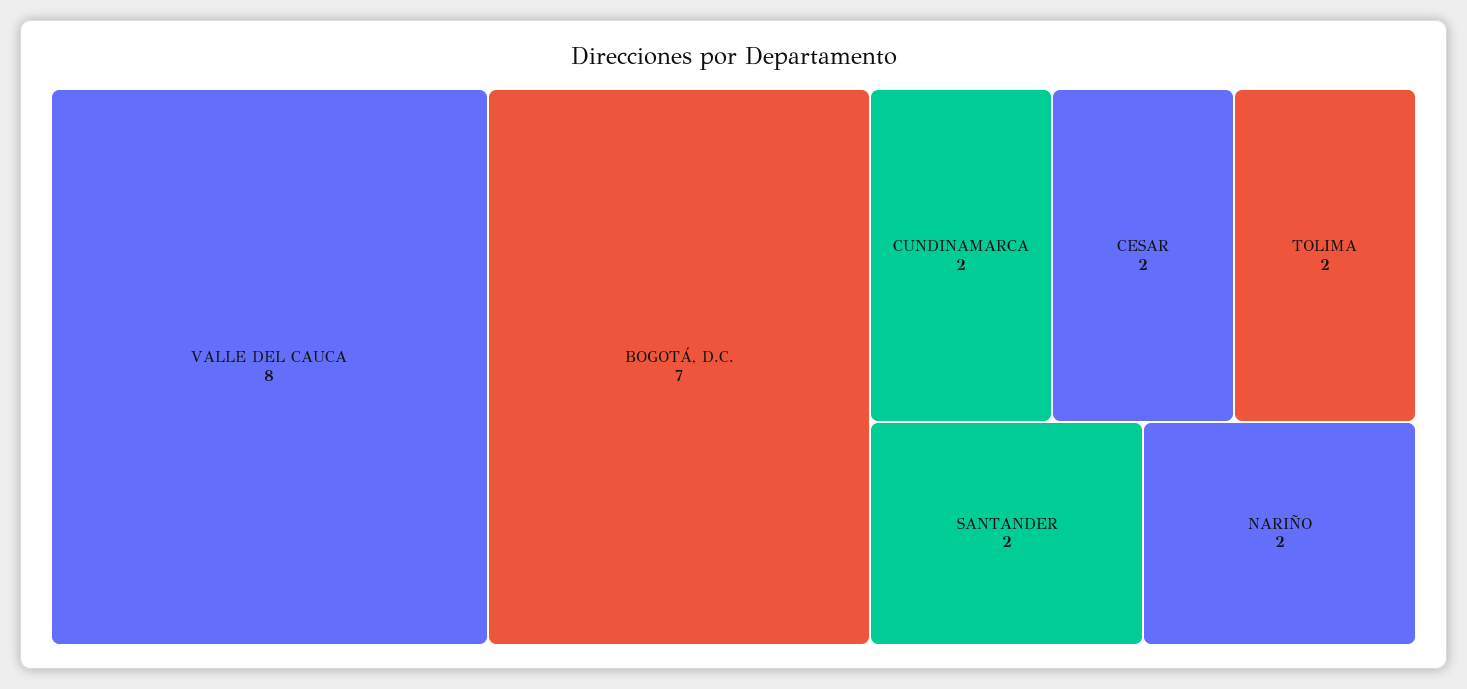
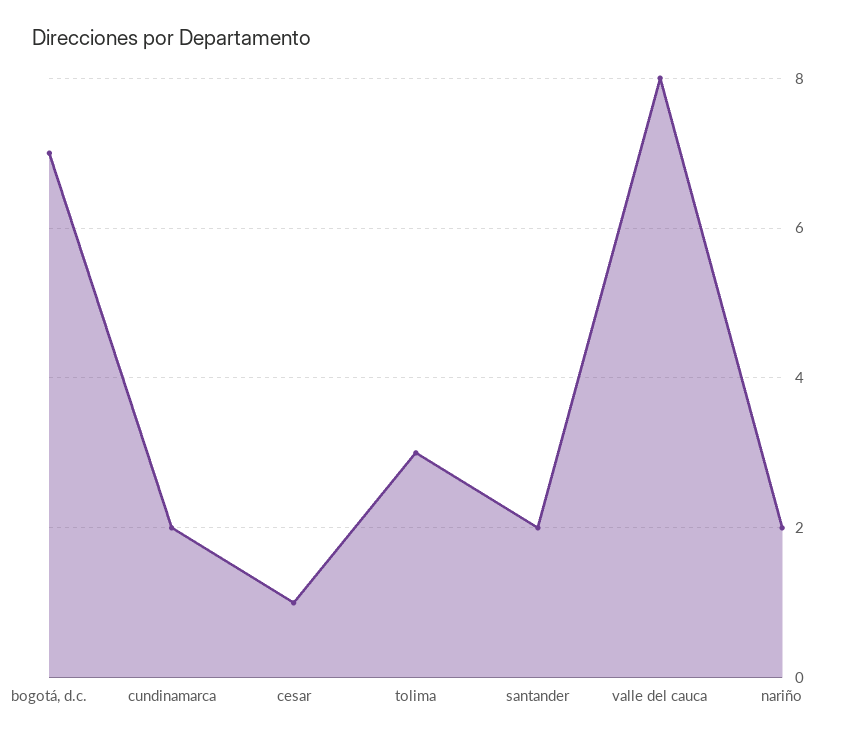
CESAR: 2 -> 1
TOLIMA: 2 -> 3

